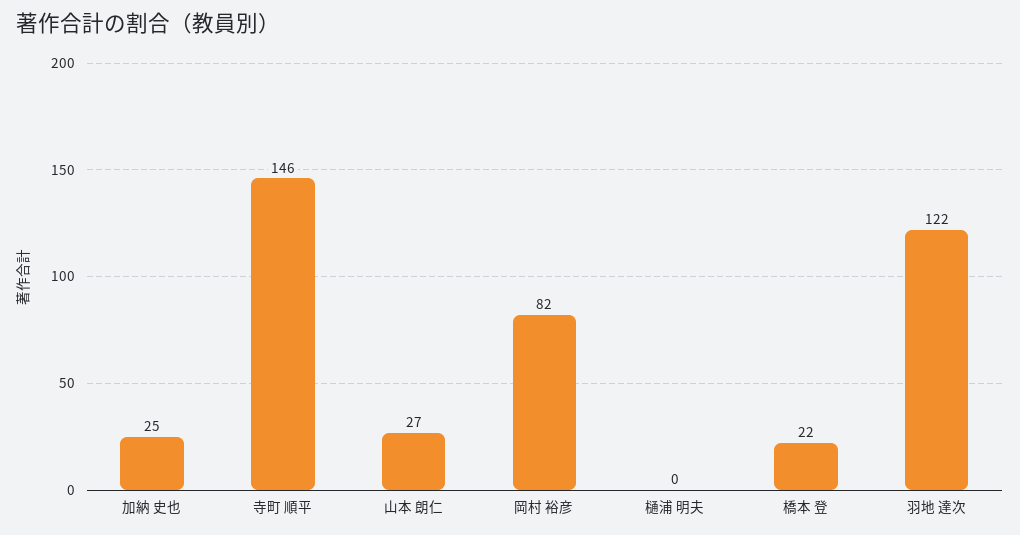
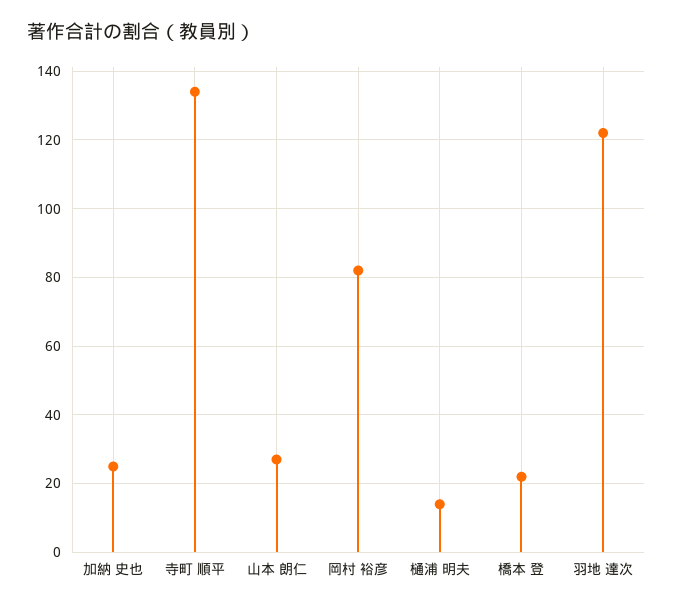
寺町 順平: 146 -> 135
樋浦 明夫: 0 -> 15

